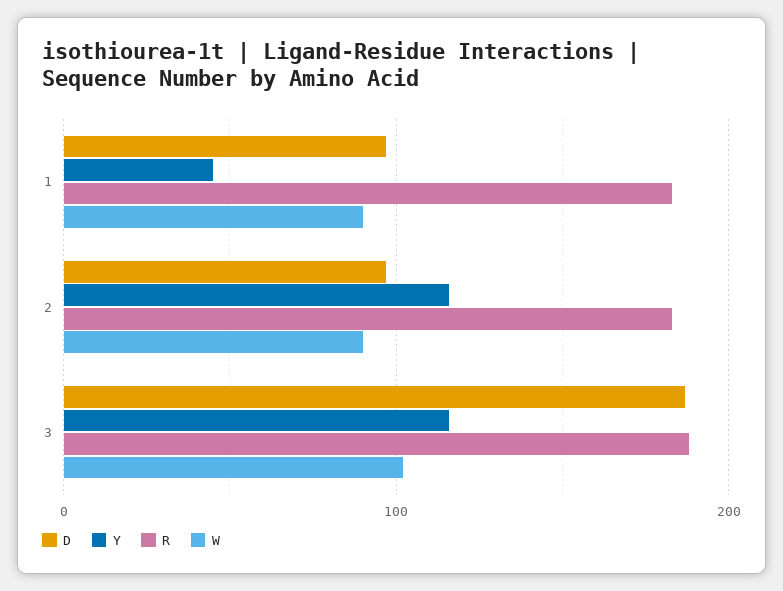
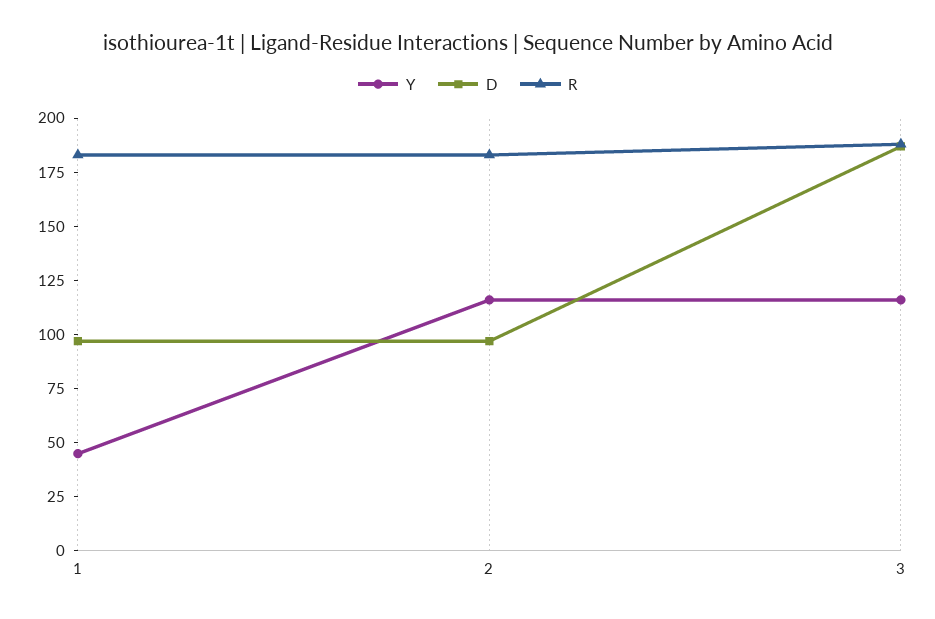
W, 1: 90 -> none
W, 2: 90 -> none
W, 3: 100 -> none

